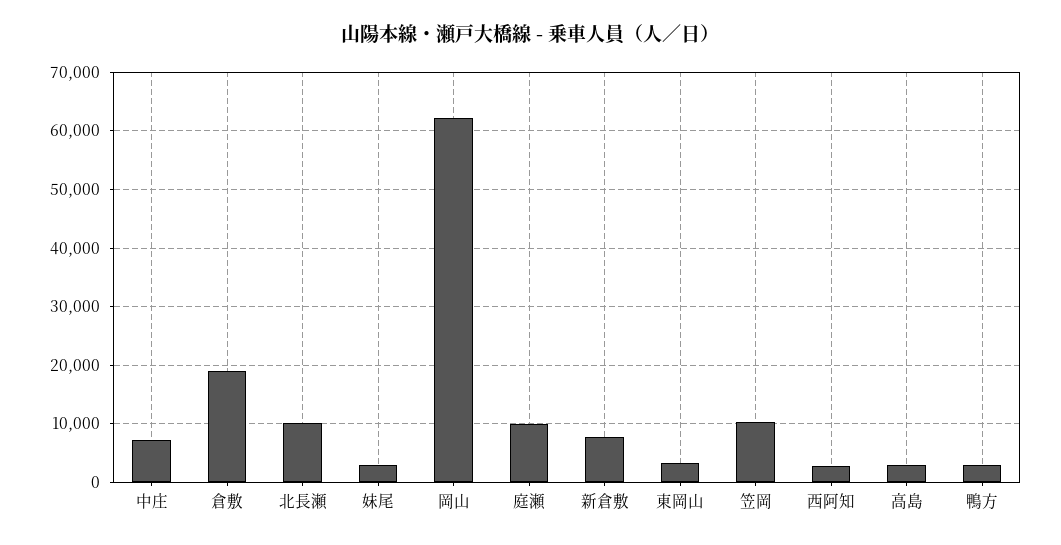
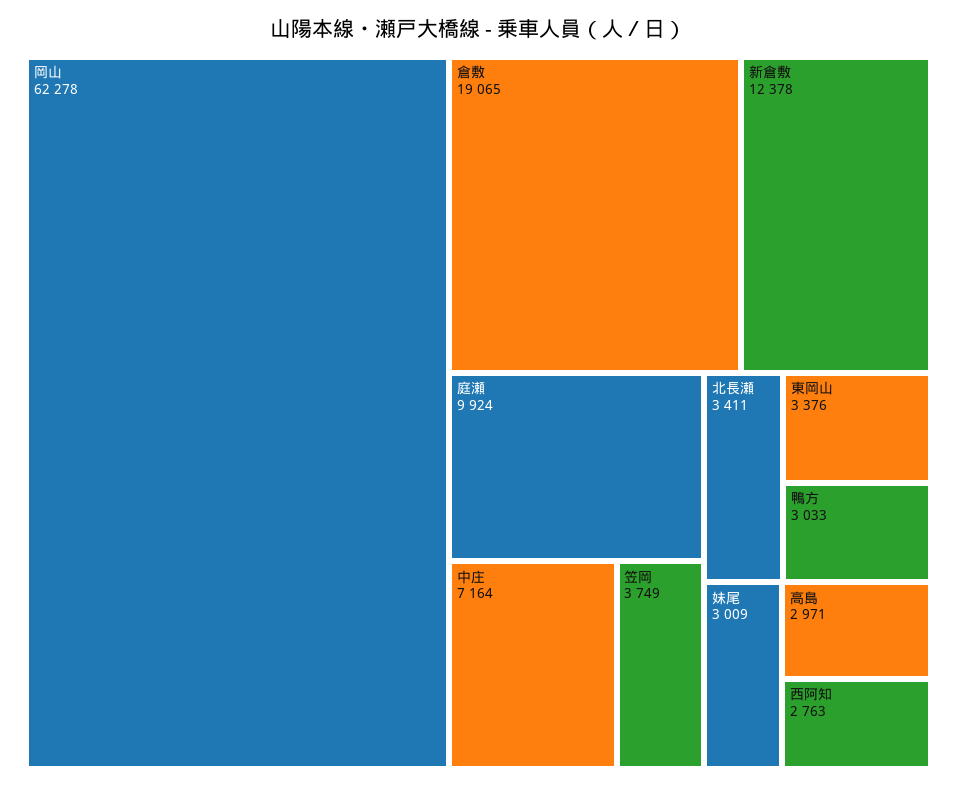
北長瀬: 10000 -> 3411
新倉敷: 8000 -> 12378
笠岡: 10000 -> 3749

